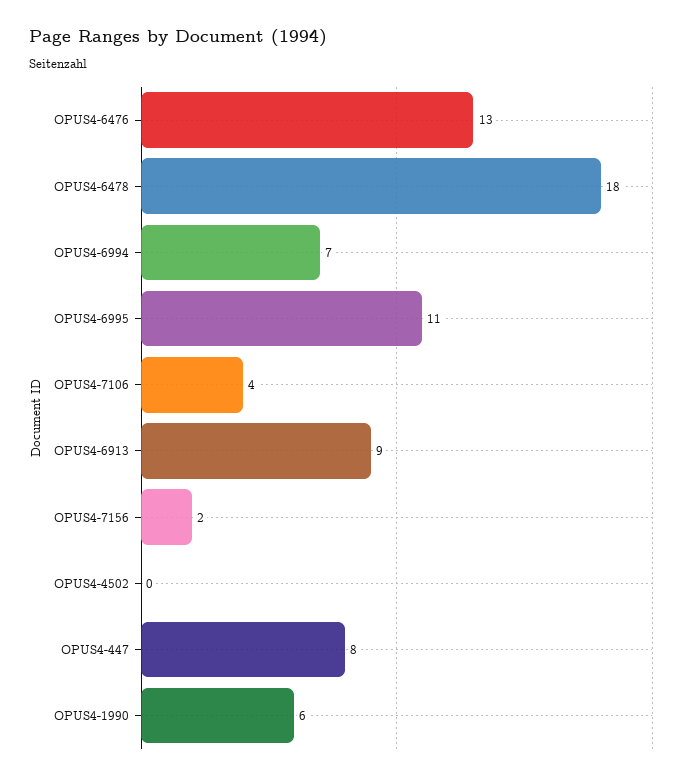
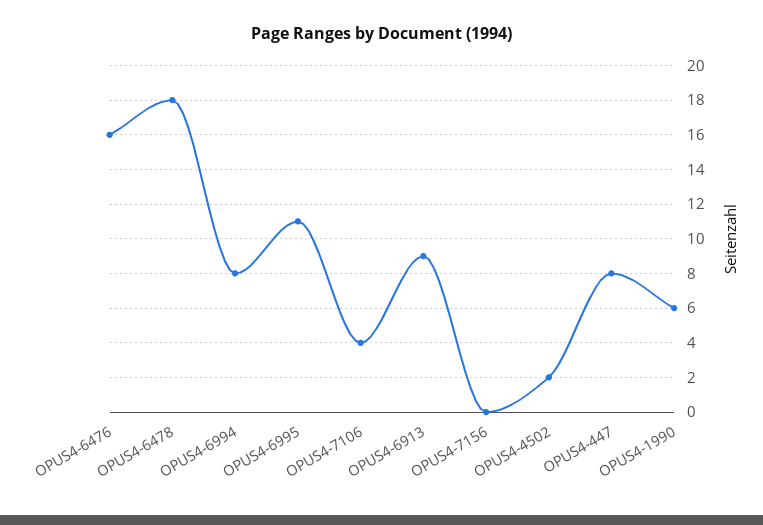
OPUS4-6476: 13 -> 16
OPUS4-6994: 7 -> 8
OPUS4-7156: 2 -> 0
OPUS4-4502: 0 -> 2

